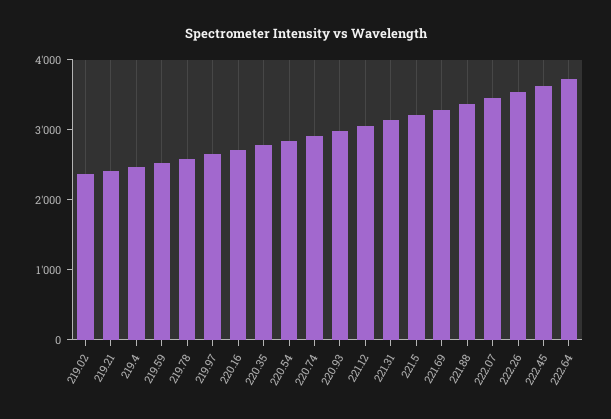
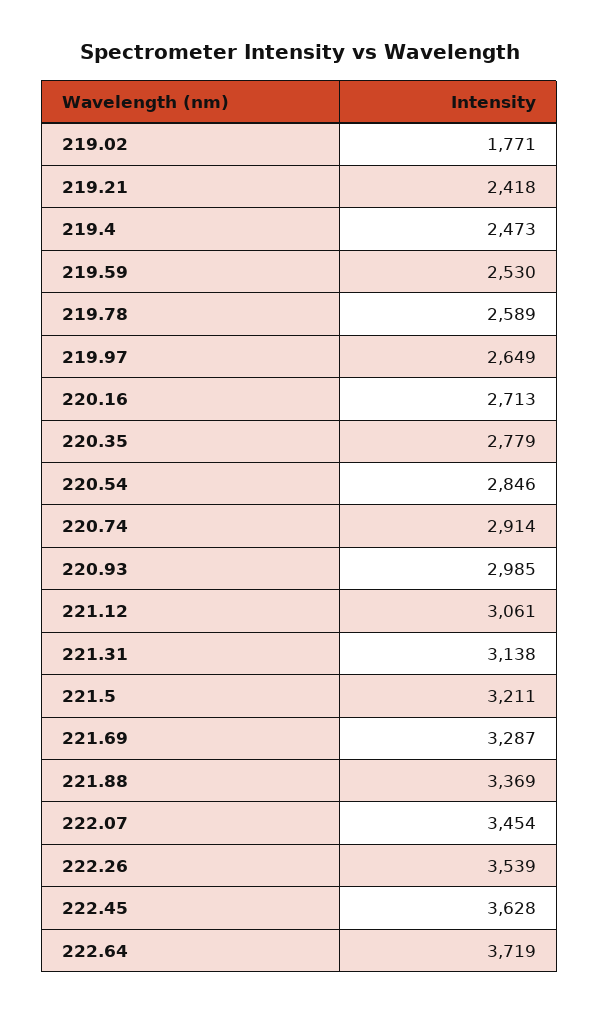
219.02: 2400 -> 1771

